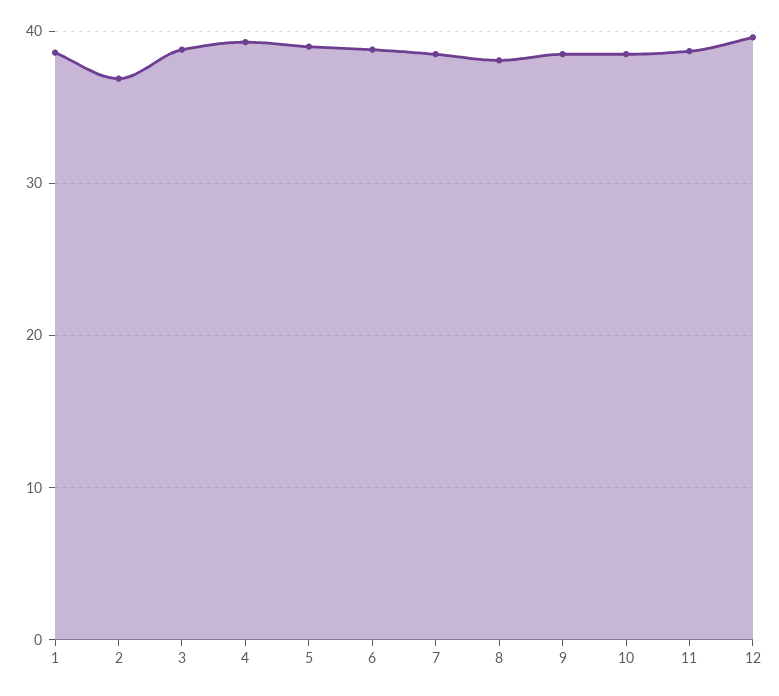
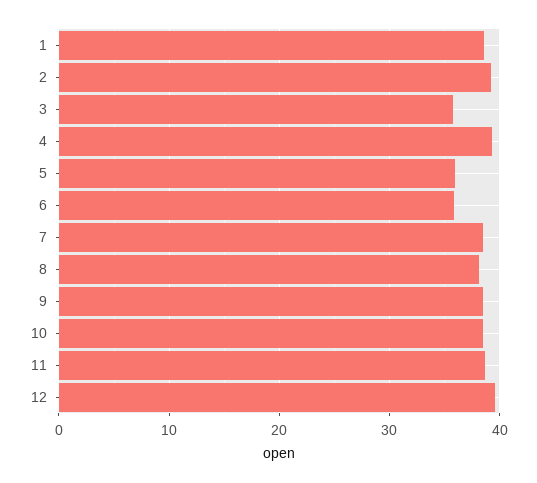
2: 37 -> 39
3: 39 -> 36
5: 39 -> 36
6: 39 -> 36

